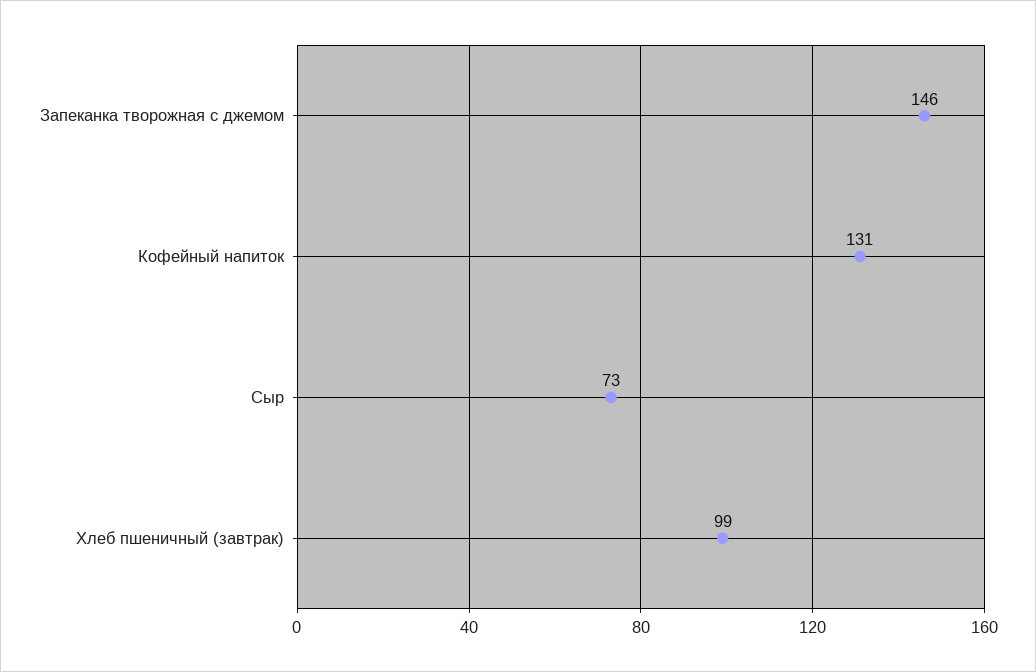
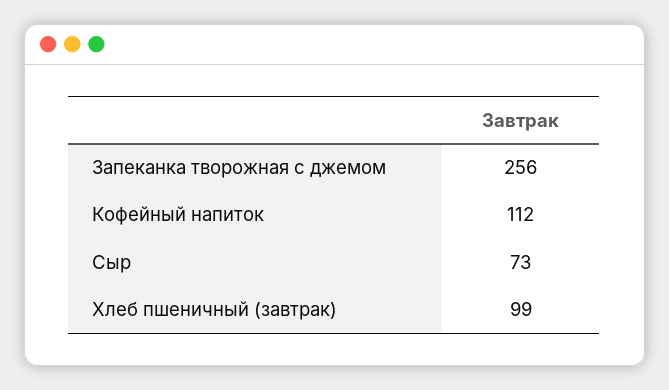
Запеканка творожная с джемом: 146 -> 256
Кофейный напиток: 131 -> 112

